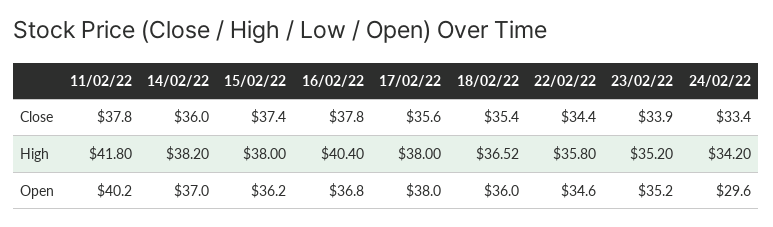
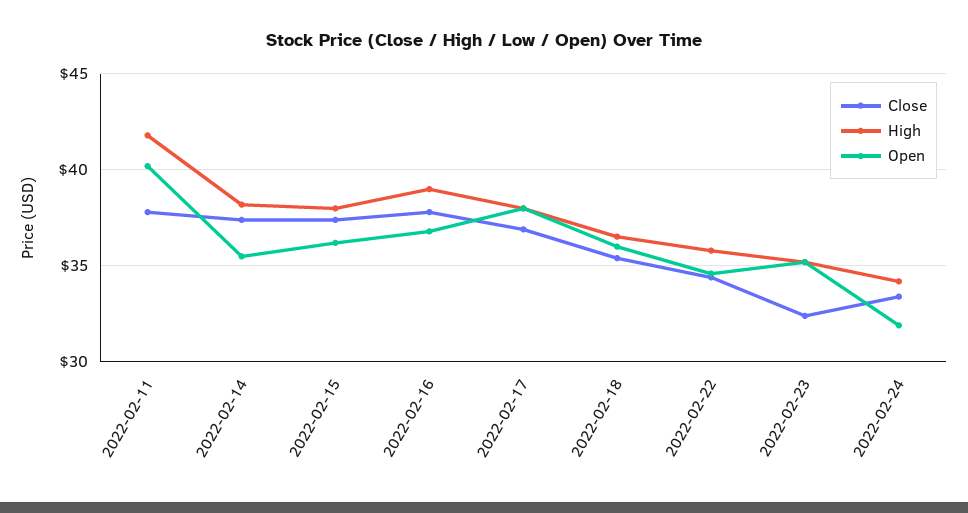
Close, 14/02/22: 36 -> 37.5
Close, 17/02/22: 35.6 -> 37
Close, 23/02/22: 33.9 -> 32.5
High, 16/02/22: 40.4 -> 39
Open, 14/02/22: 37 -> 35.5
Open, 24/02/22: 29.6 -> 32

